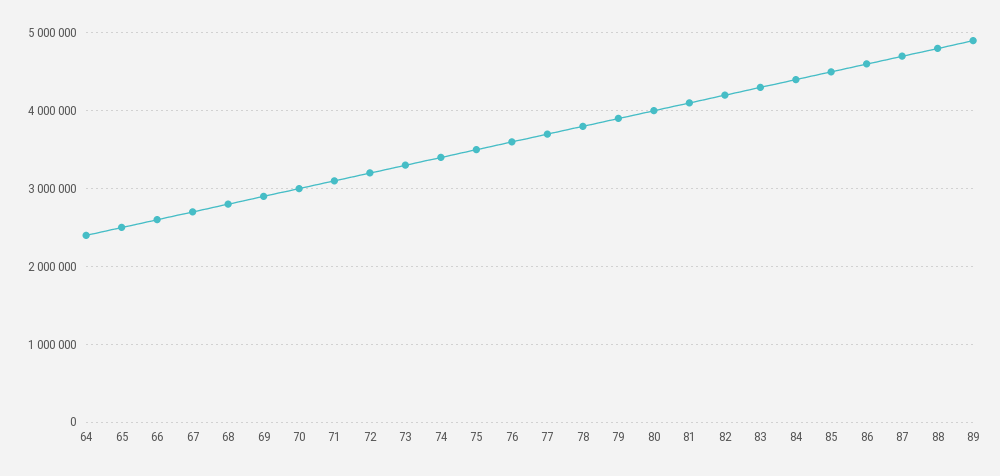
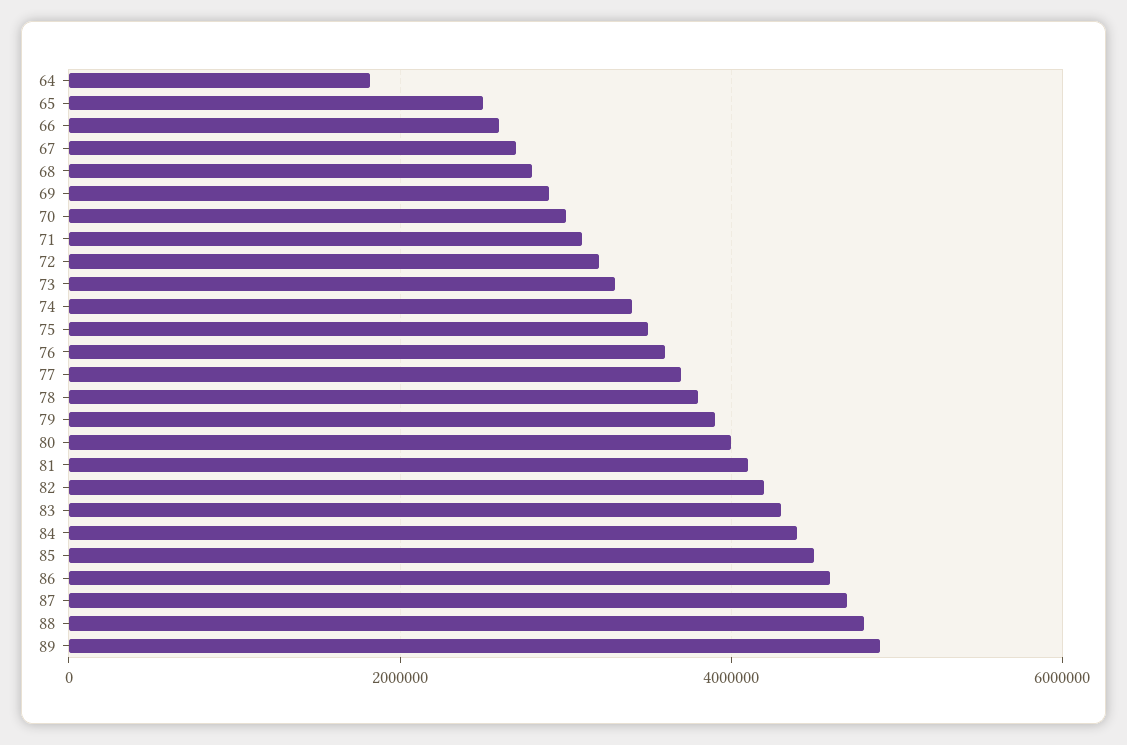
64: 2400000 -> 1800000

